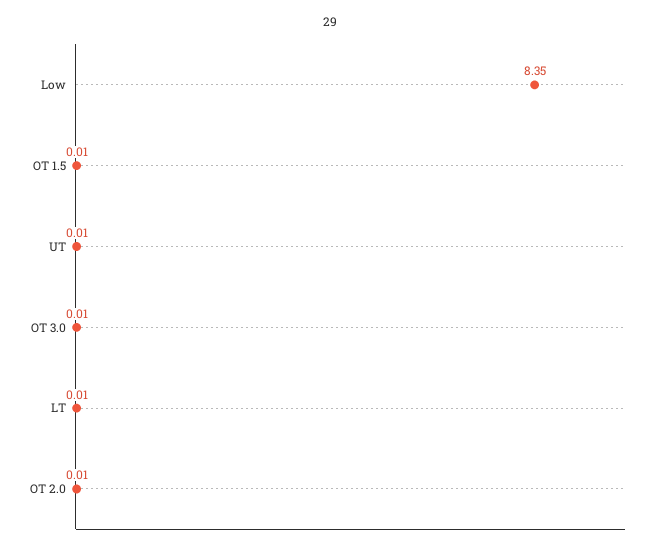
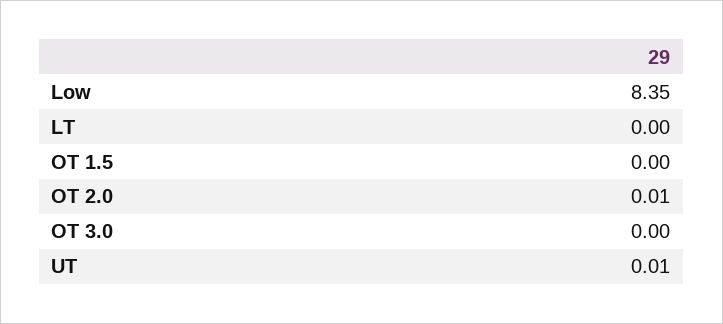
OT 1.5: 0.01 -> 0
OT 3.0: 0.01 -> 0
LT: 0.01 -> 0

